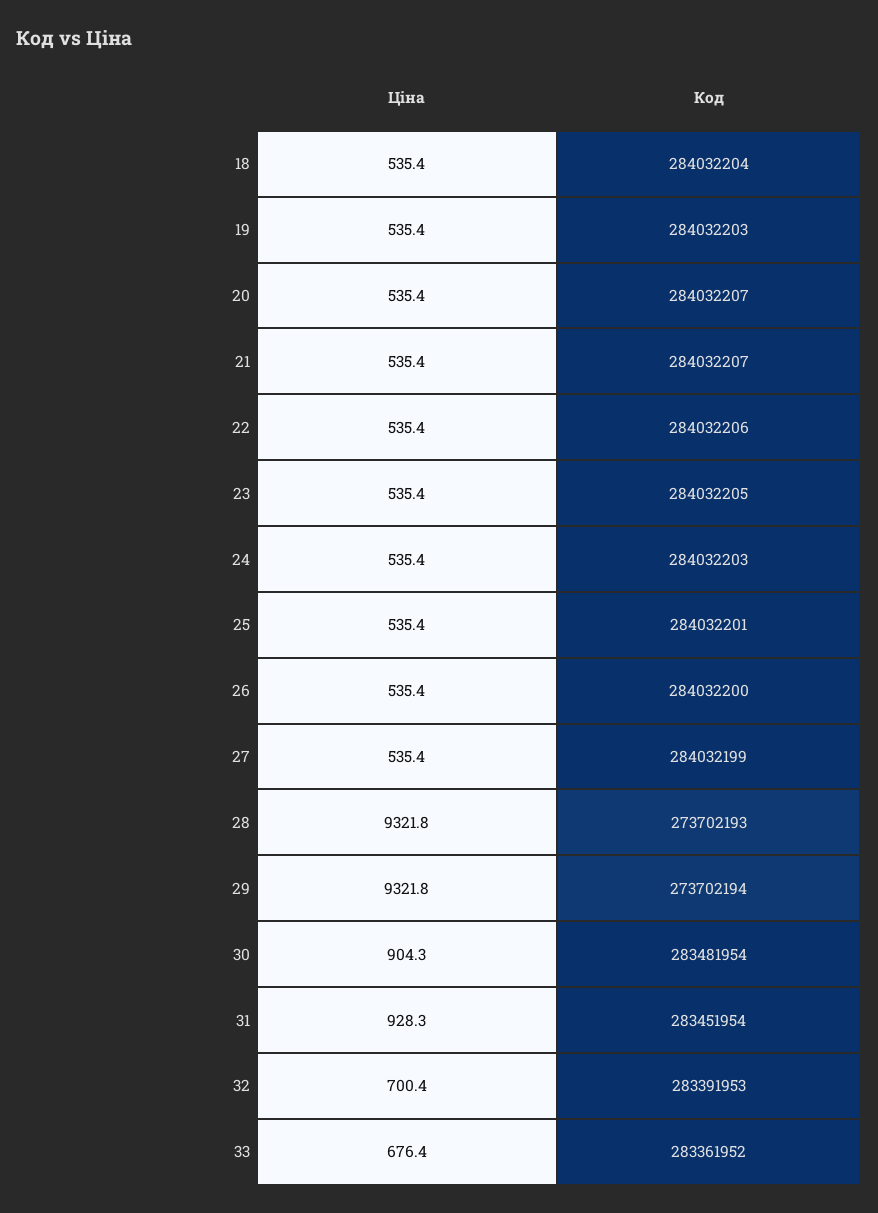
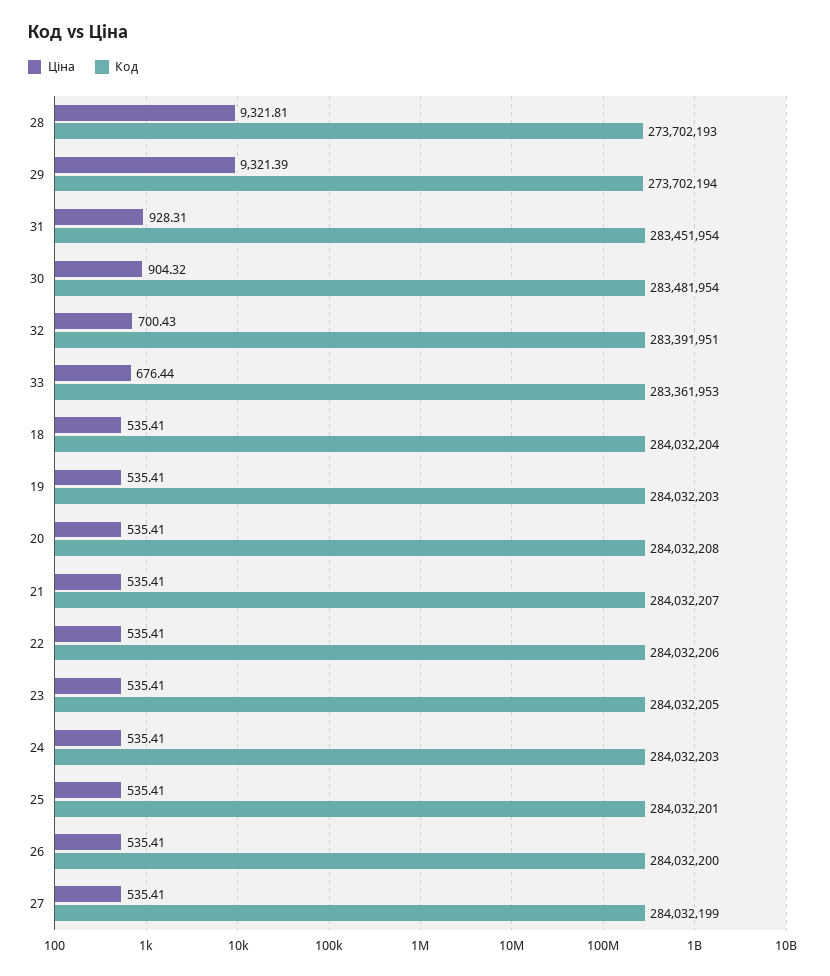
Код, 20: 284032207 -> 284032208
Ціна, 29: 9321.8 -> 9321.39
Код, 32: 283391953 -> 283391951
Код, 33: 283361952 -> 283361953

